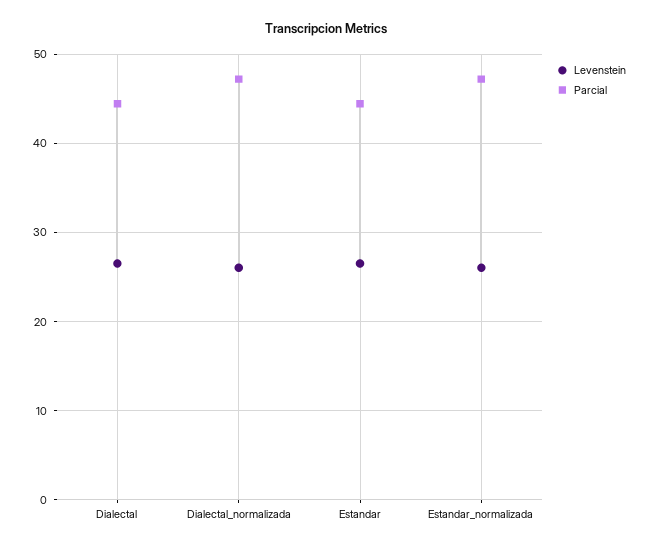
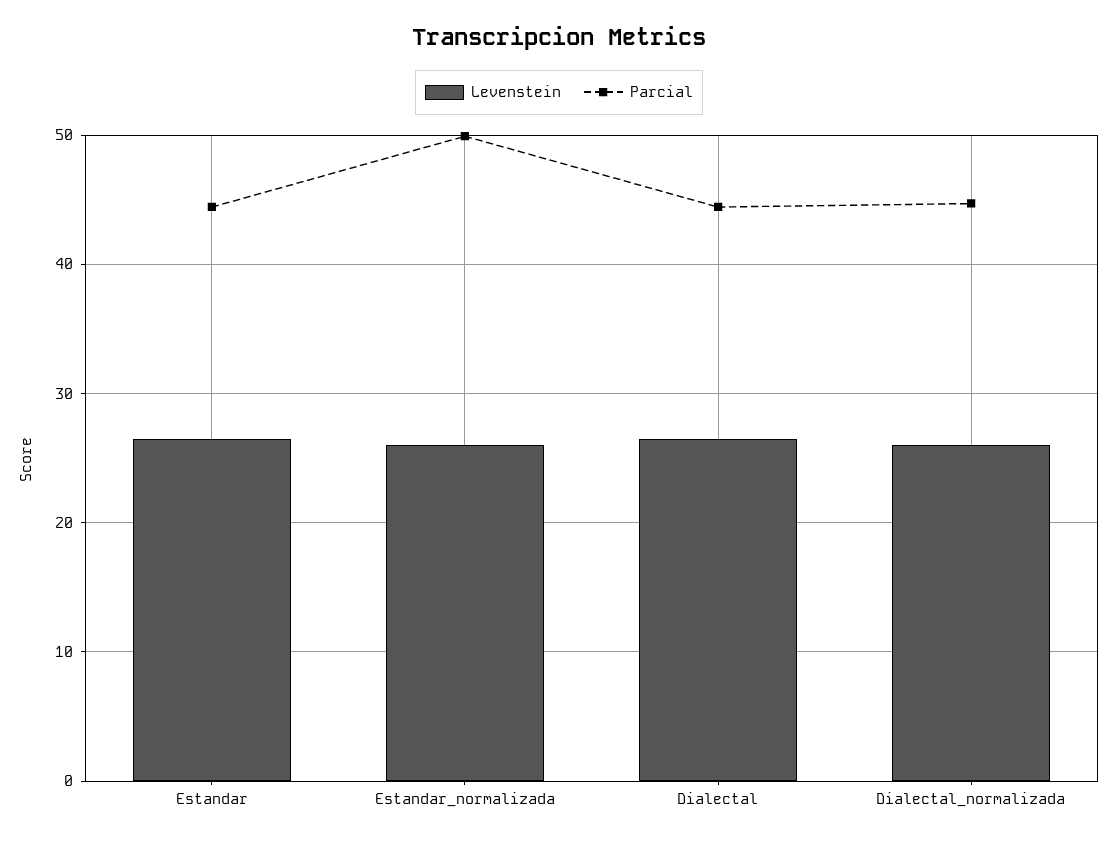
Parcial, Dialectal_normalizada: 47 -> 45
Parcial, Estandar_normalizada: 47 -> 50

